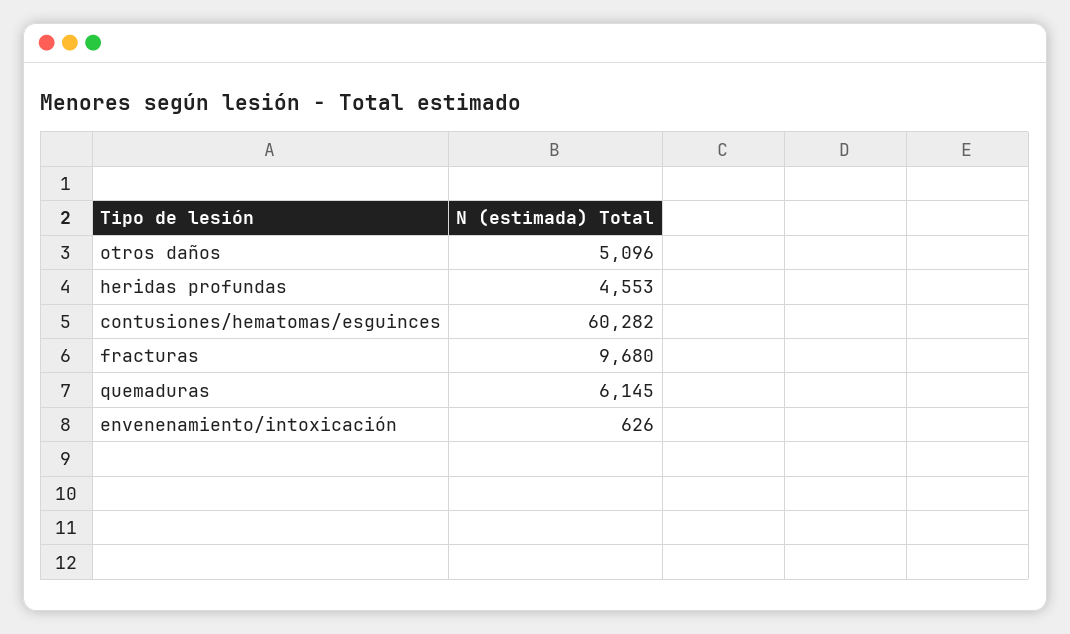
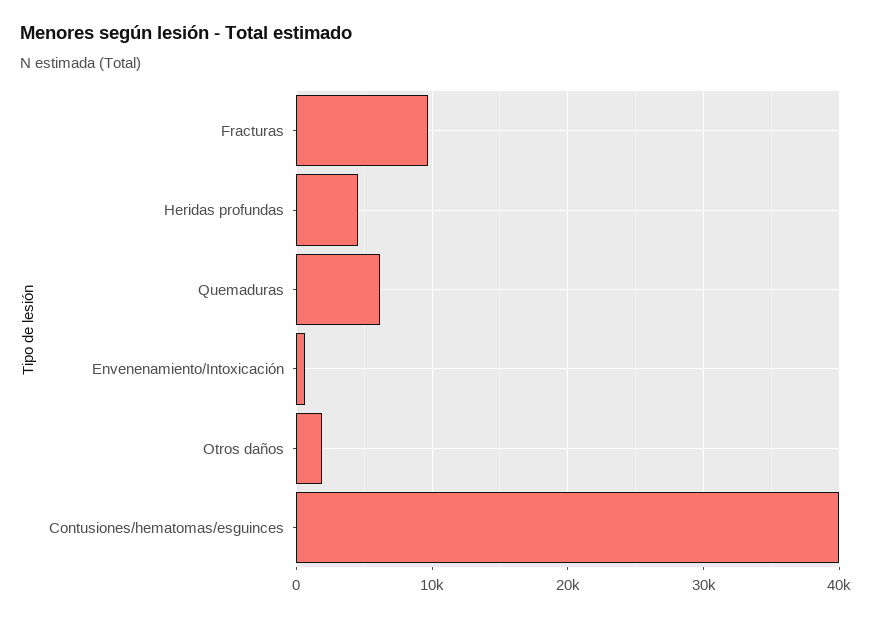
otros daños: 5096 -> 2000
contusiones/hematomas/esguinces: 60282 -> 40000

